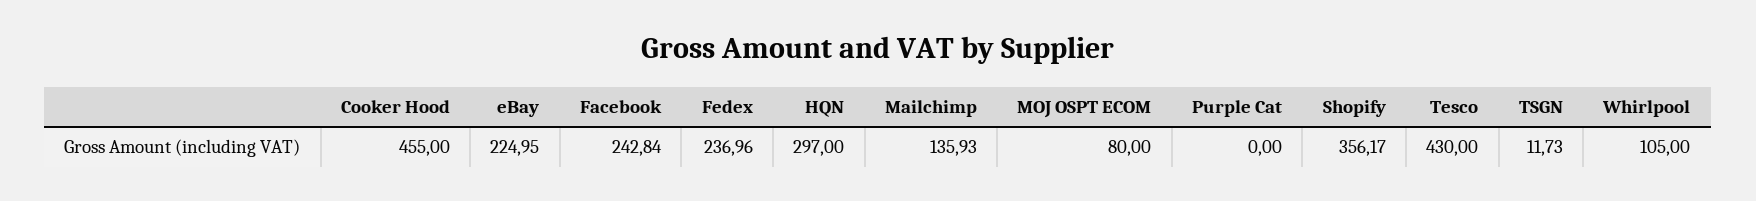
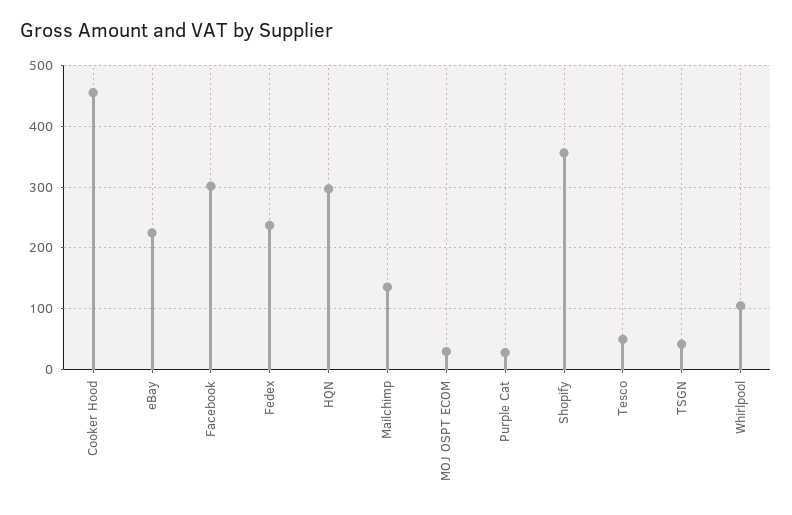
Facebook: 242.84 -> 300
MOJ OSPT ECOM: 80 -> 30
Purple Cat: 0 -> 30
Tesco: 430 -> 50
TSGN: 11.73 -> 40

